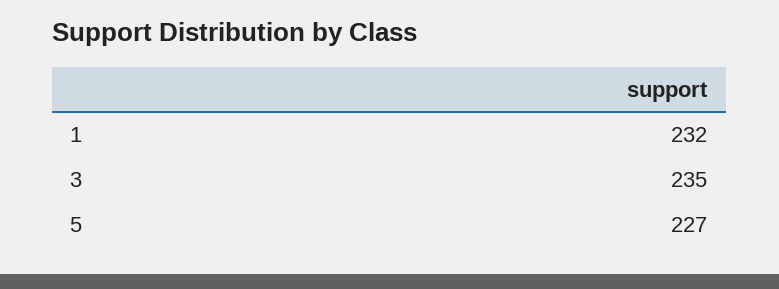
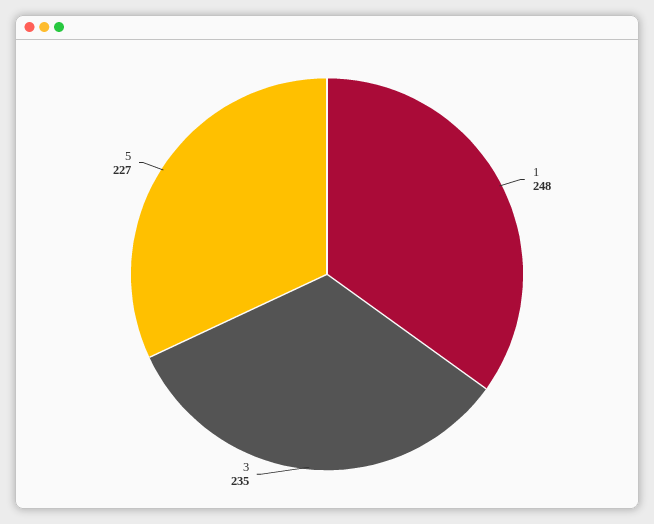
1: 232 -> 248

